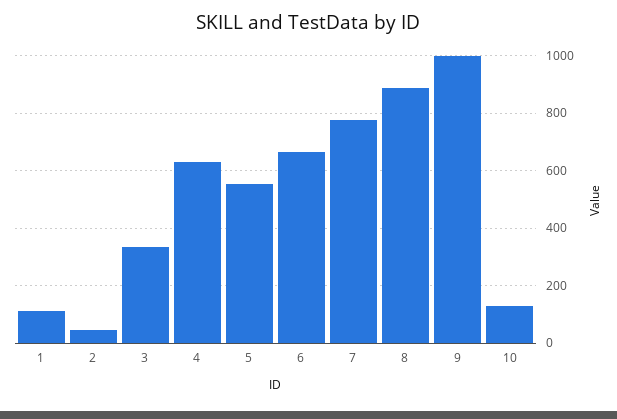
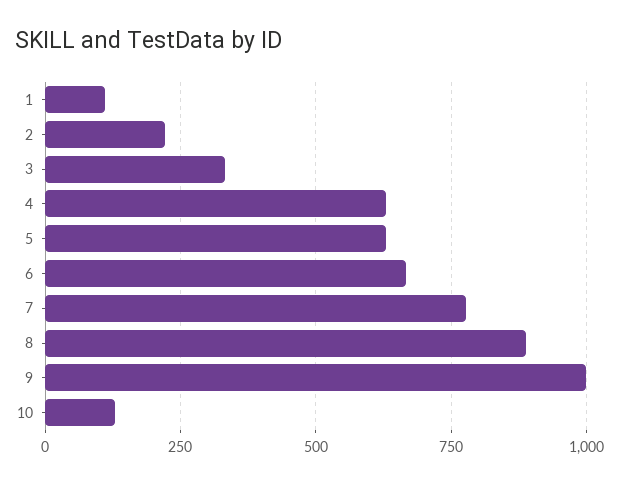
2: 50 -> 225
5: 550 -> 625

